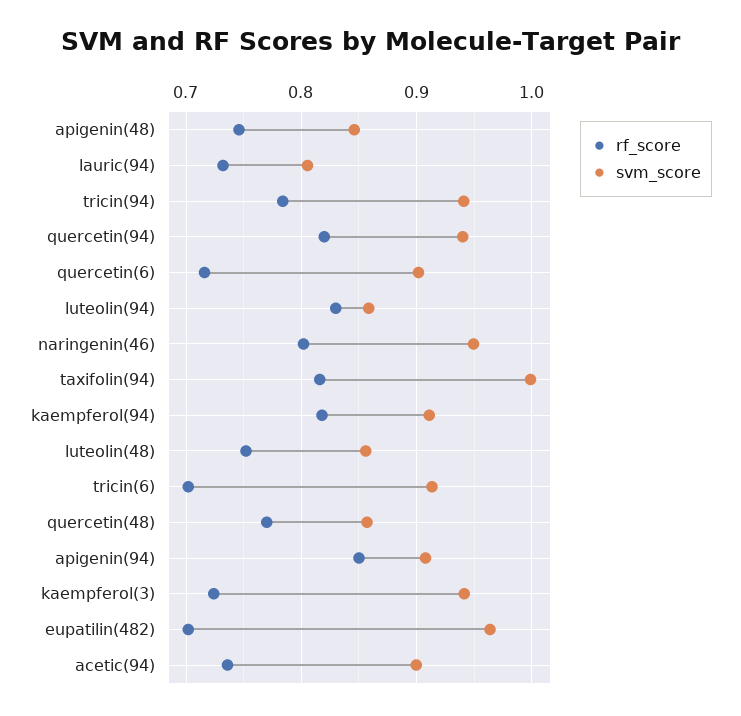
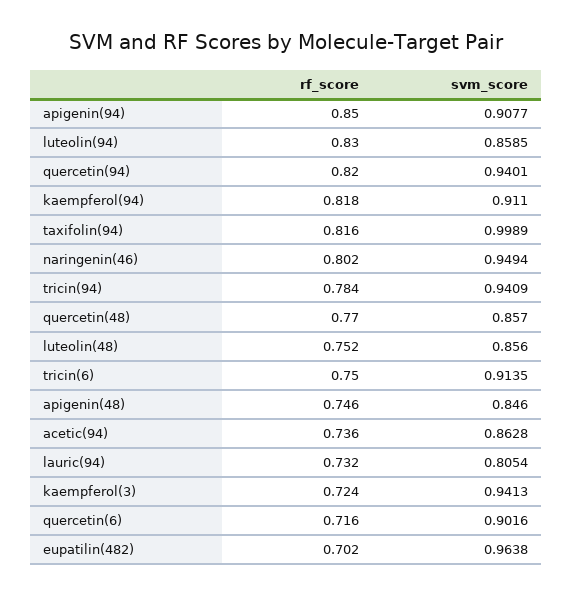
rf_score, tricin(6): 0.7 -> 0.75
svm_score, acetic(94): 0.9 -> 0.8628

